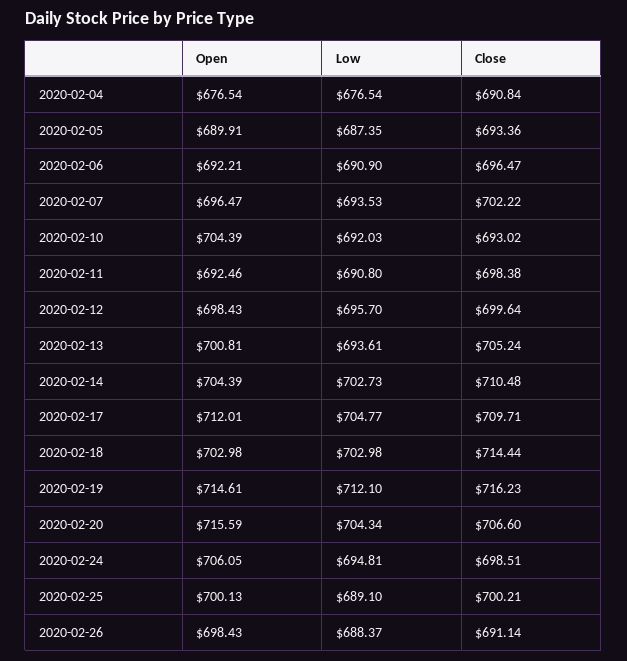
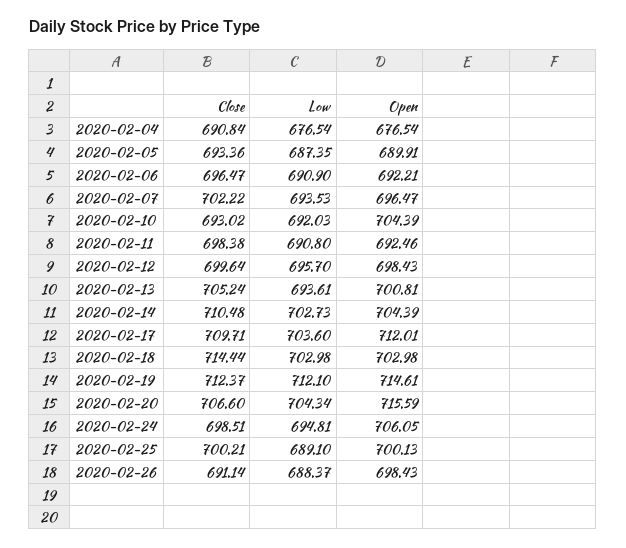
Low, 2020-02-17: 704.77 -> 703.6
Close, 2020-02-19: 716.23 -> 712.37

